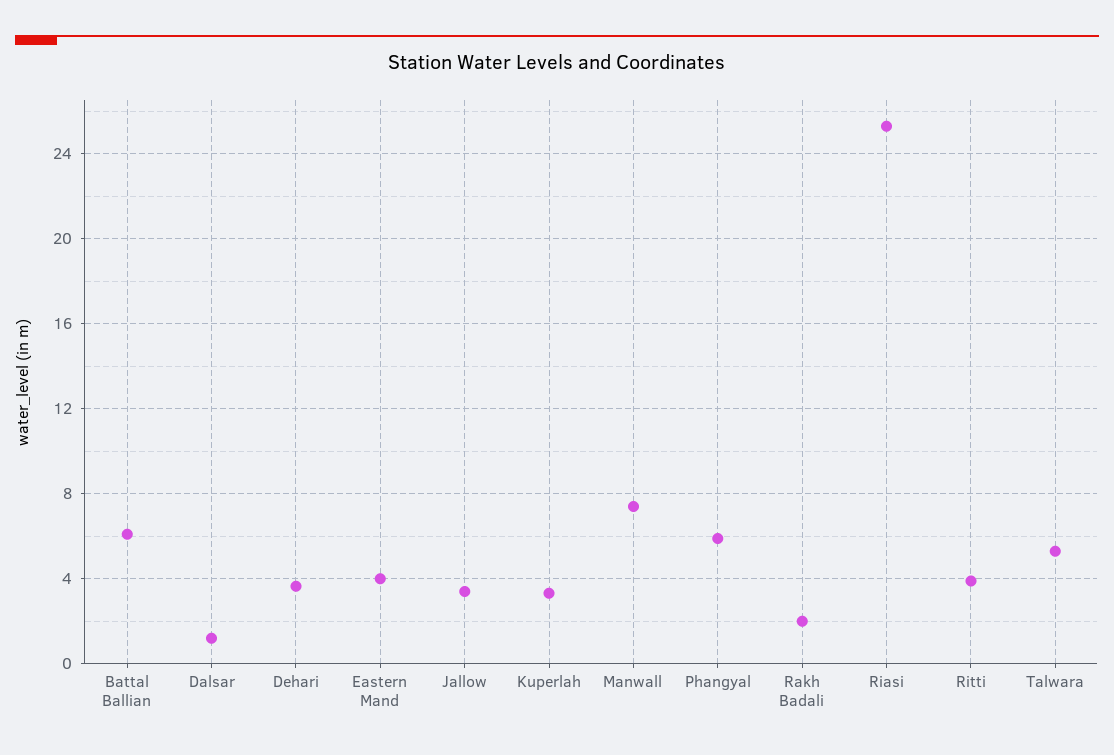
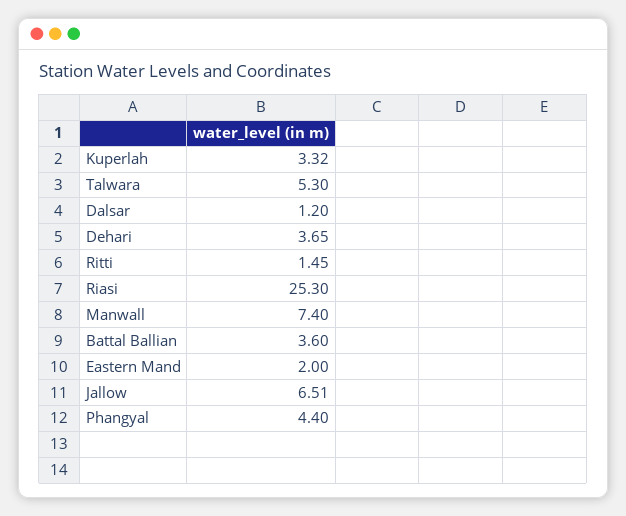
Battal Ballian: 6 -> 3.6
Eastern Mand: 4 -> 2
Jallow: 3.5 -> 6.51
Phangyal: 6 -> 4.4
Rakh Badali: 2 -> none
Ritti: 4 -> 1.45

